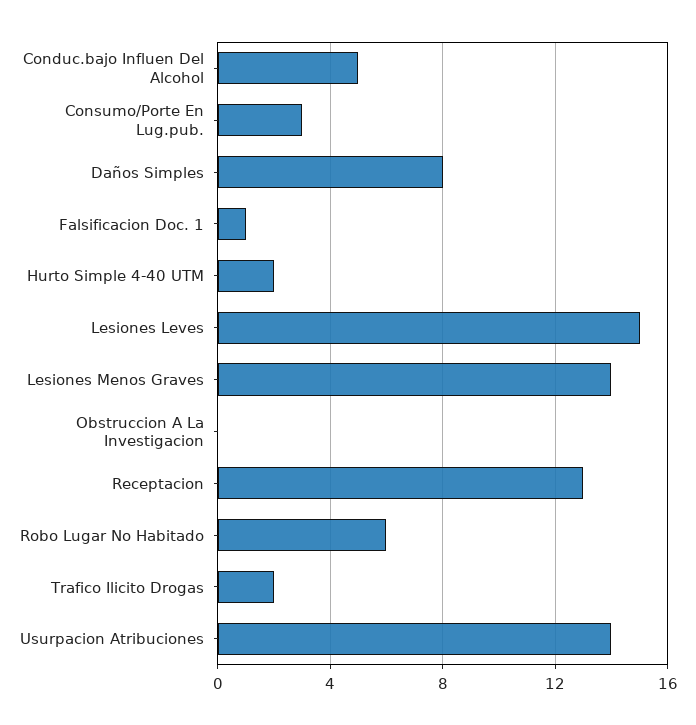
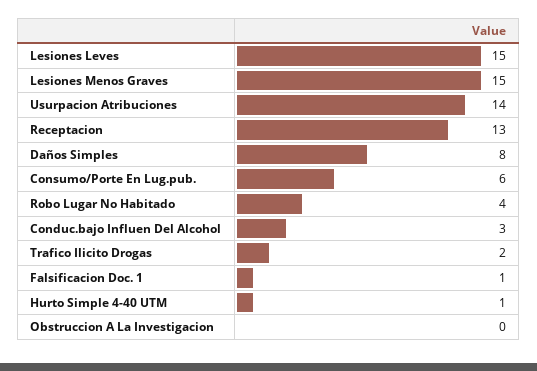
Conduc.bajo Influen Del Alcohol: 5 -> 3
Consumo/Porte En Lug.pub.: 3 -> 6
Hurto Simple 4-40 UTM: 2 -> 1
Lesiones Menos Graves: 14 -> 15
Robo Lugar No Habitado: 6 -> 4

